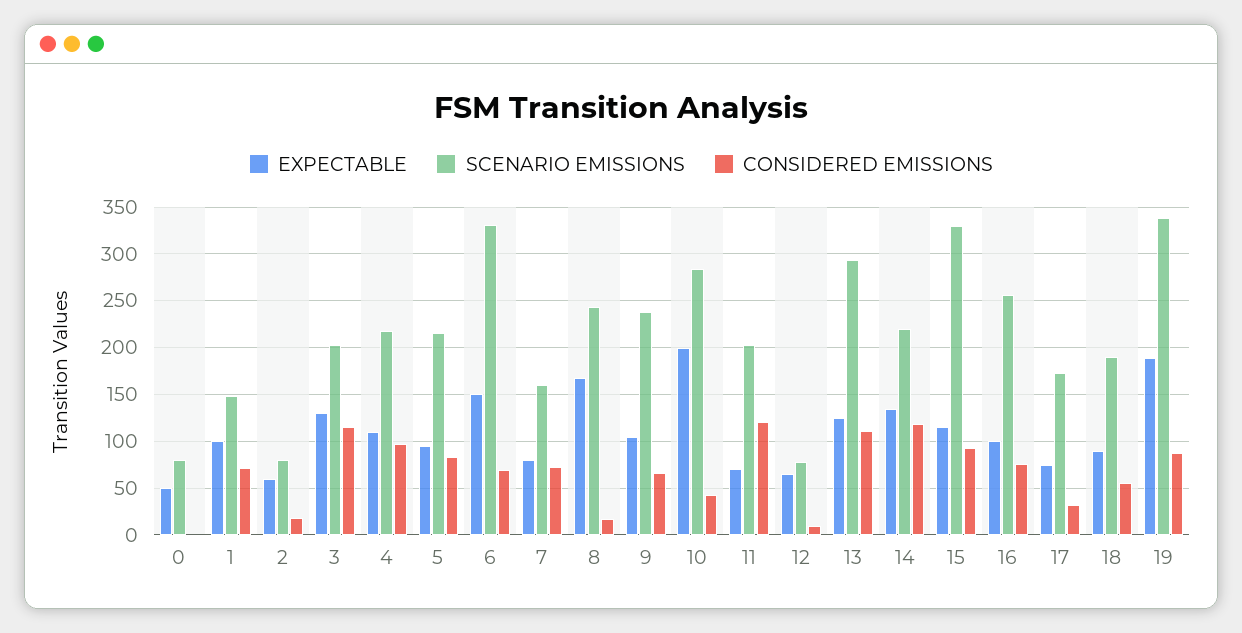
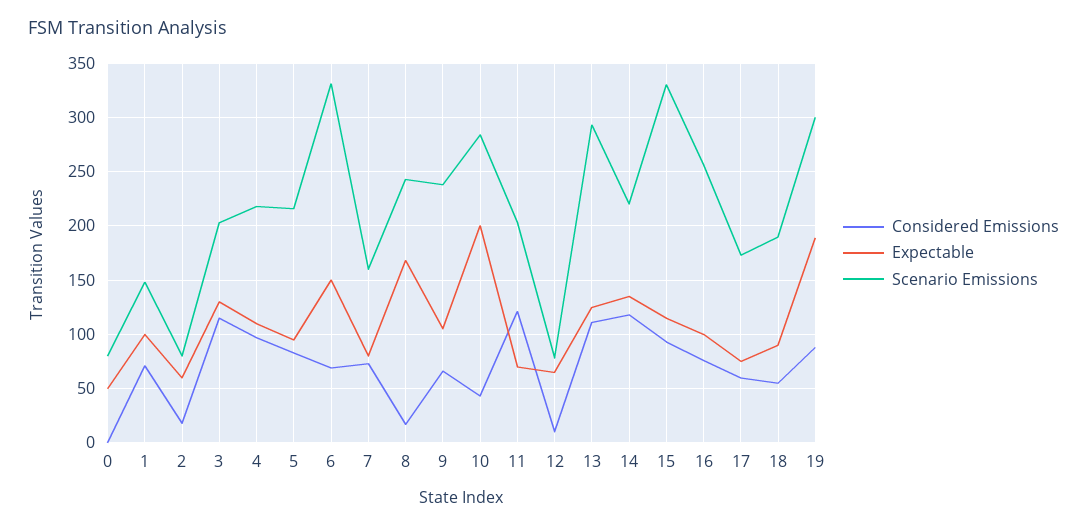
CONSIDERED EMISSIONS, 17: 30 -> 60
SCENARIO EMISSIONS, 19: 340 -> 300

